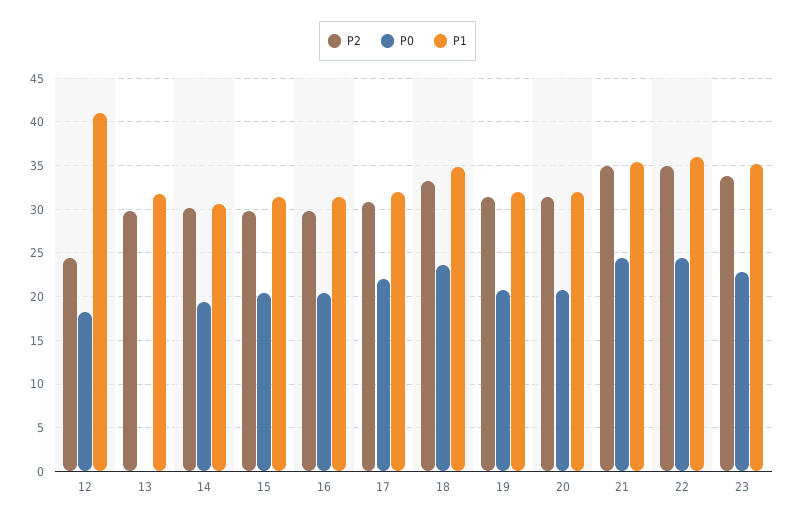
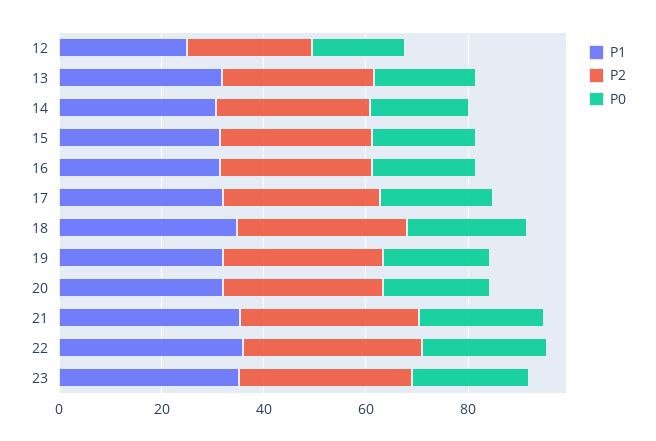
P1, 12: 41 -> 25
P0, 13: 0 -> 20

